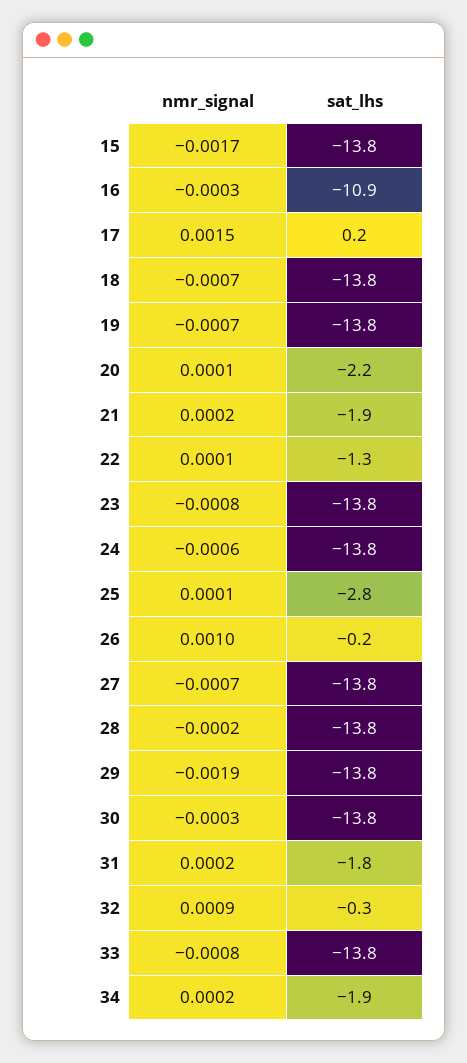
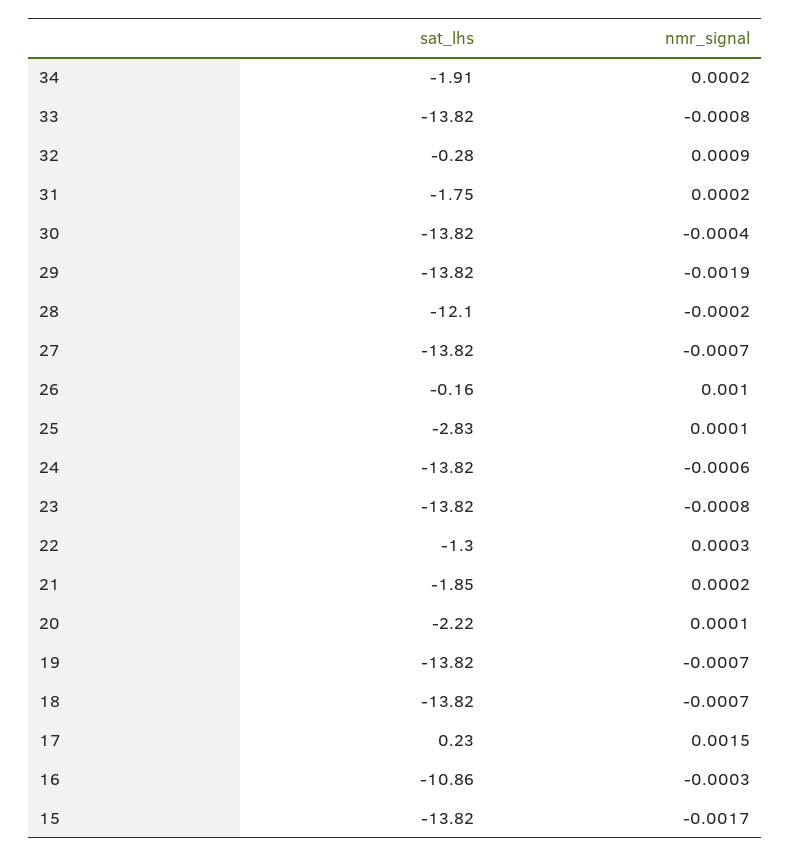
nmr_signal, 22: 0.0001 -> 0.0003
sat_lhs, 28: -13.8 -> -12.1
nmr_signal, 30: -0.0003 -> -0.0004

